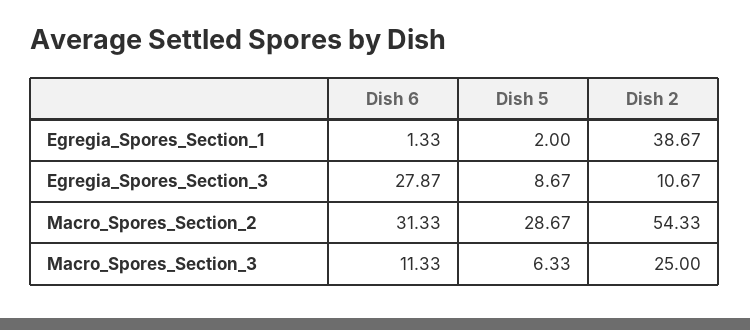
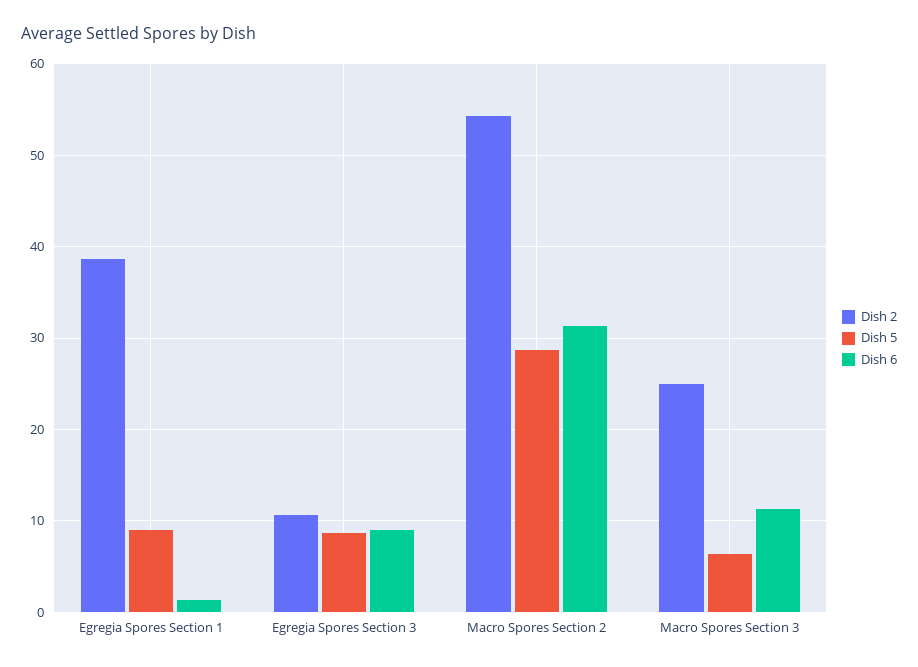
Dish 5, Egregia_Spores_Section_1: 2 -> 9
Dish 6, Egregia_Spores_Section_3: 27.87 -> 9

